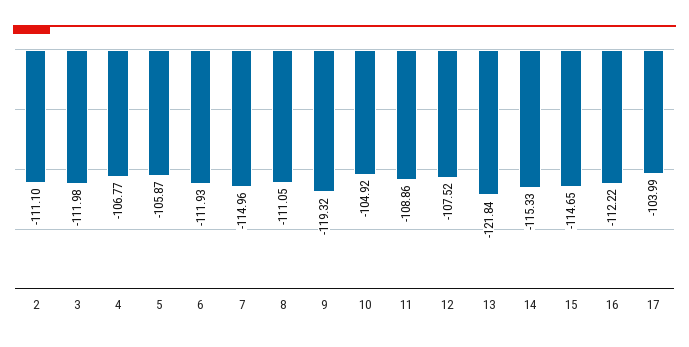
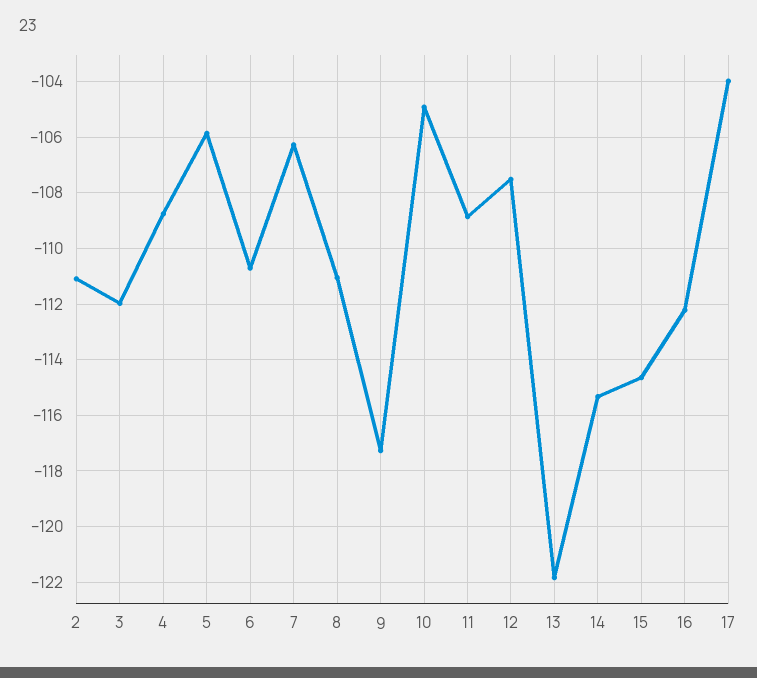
4: -106.77 -> -108.75
6: -111.93 -> -110.75
7: -114.96 -> -106.25
9: -119.32 -> -117.25

